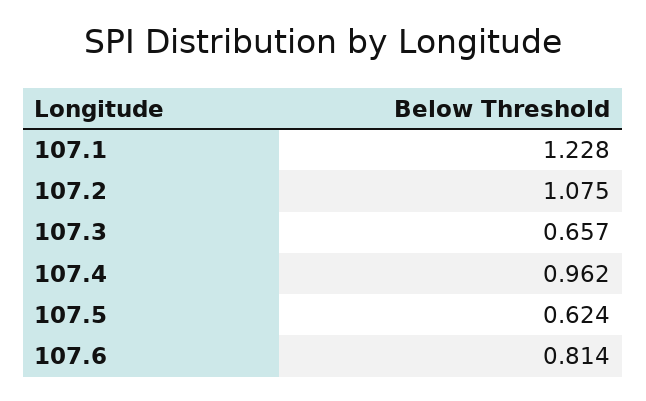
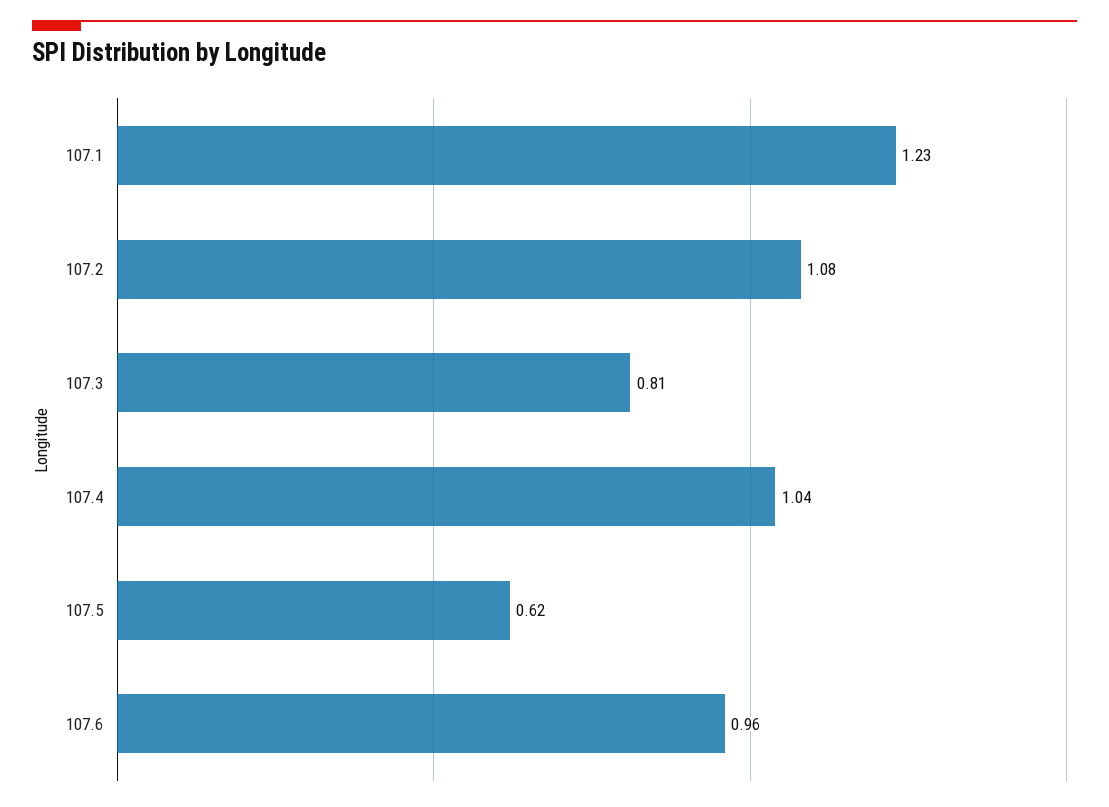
107.3: 0.657 -> 0.81
107.4: 0.962 -> 1.04
107.6: 0.814 -> 0.96

